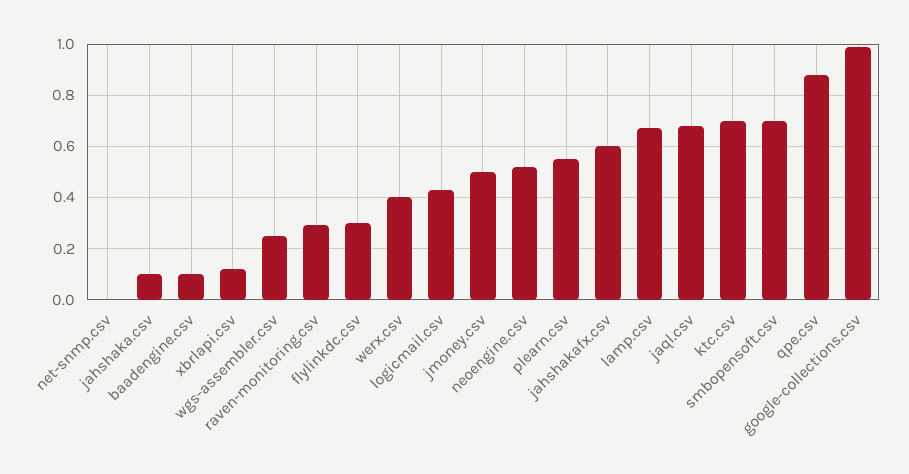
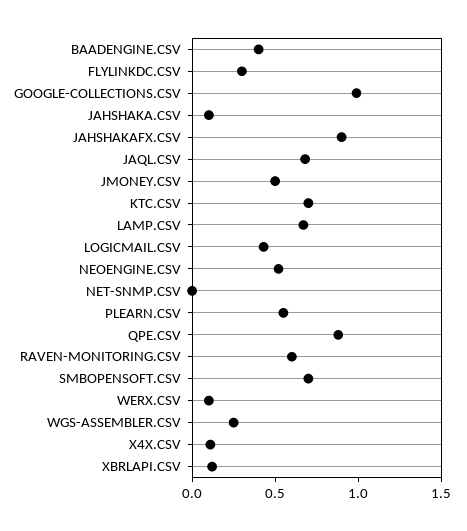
baadengine.csv: 0.1 -> 0.4
raven-monitoring.csv: 0.3 -> 0.6
werx.csv: 0.4 -> 0.1
jahshakafx.csv: 0.6 -> 0.9
X4X.CSV: none -> 0.1

